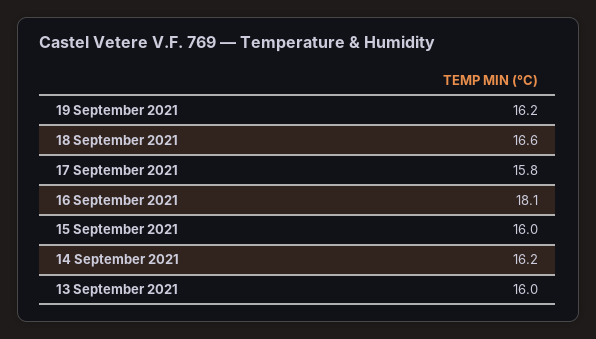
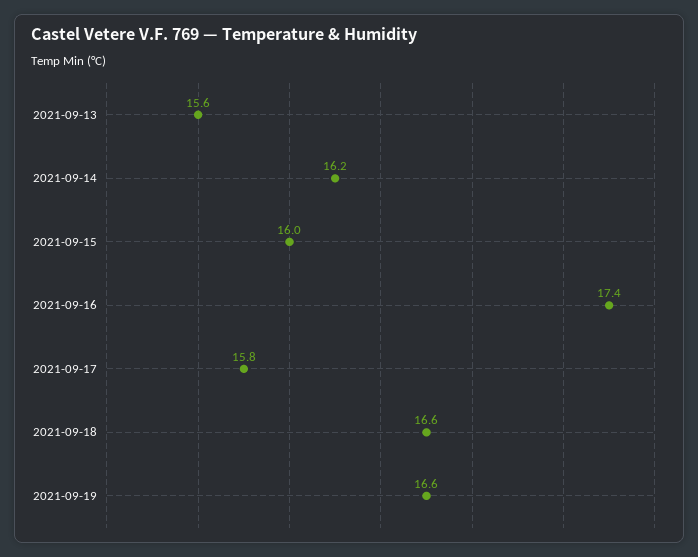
19 September 2021: 16.2 -> 16.6
16 September 2021: 18.1 -> 17.4
13 September 2021: 16 -> 15.6

